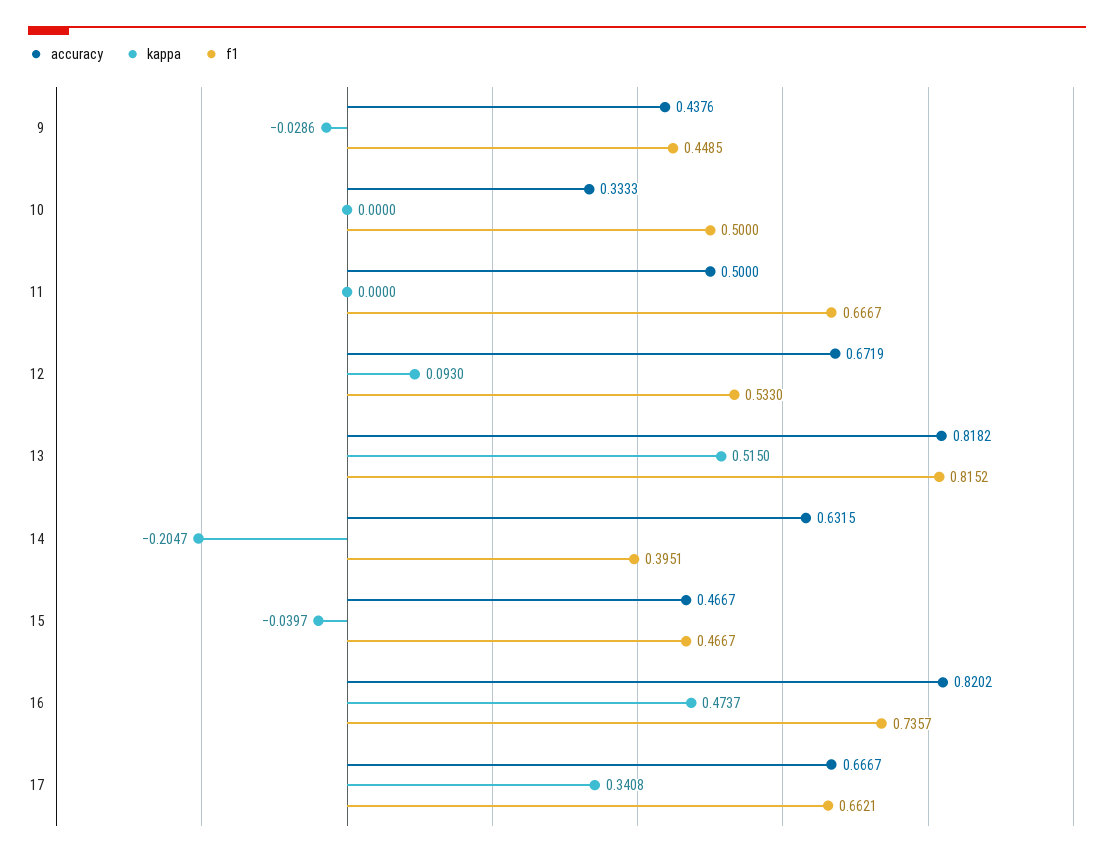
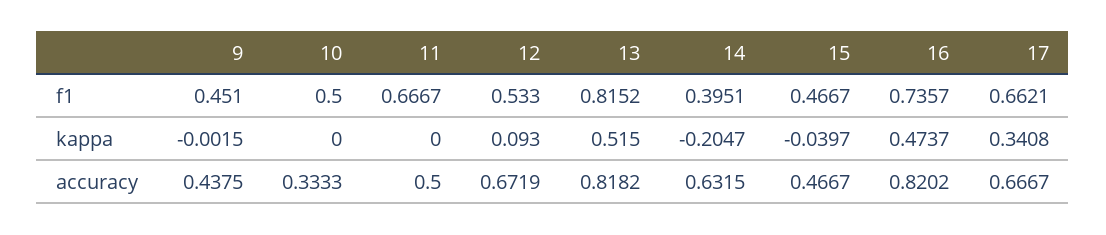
accuracy, 9: 0.4376 -> 0.4375
kappa, 9: -0.0286 -> -0.0015
f1, 9: 0.4485 -> 0.451

